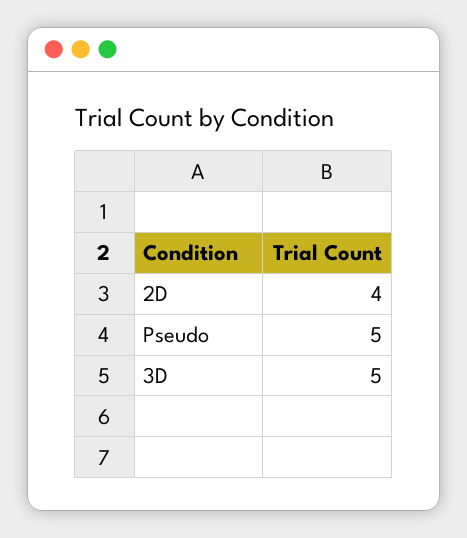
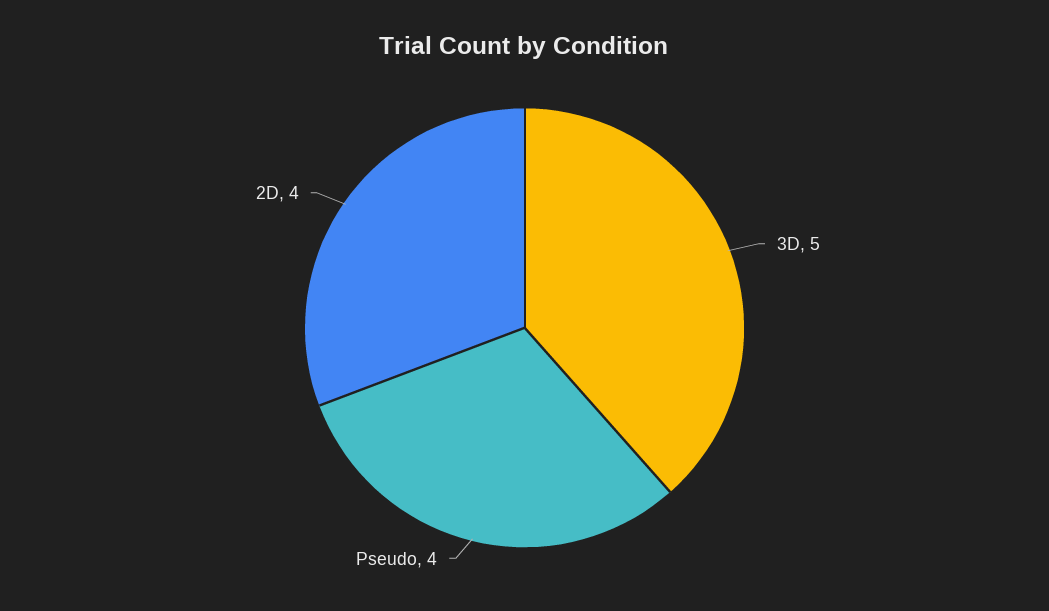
Pseudo: 5 -> 4

